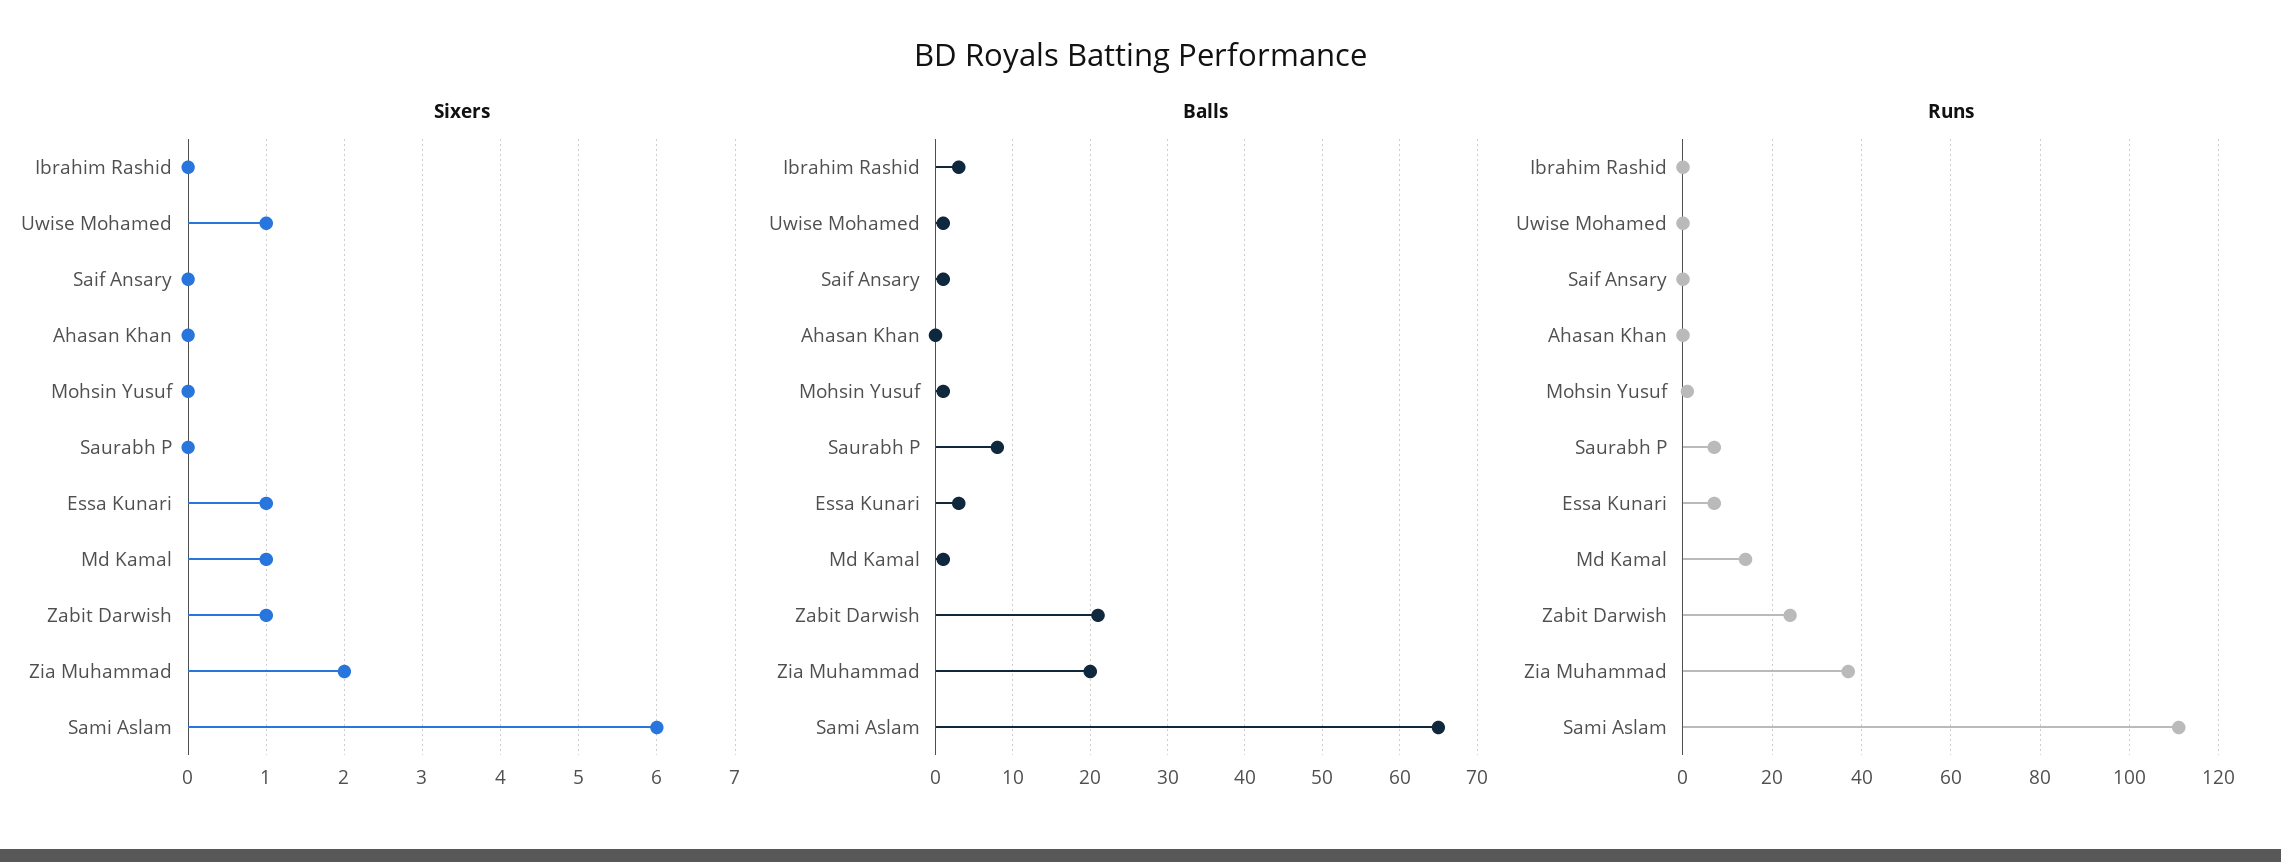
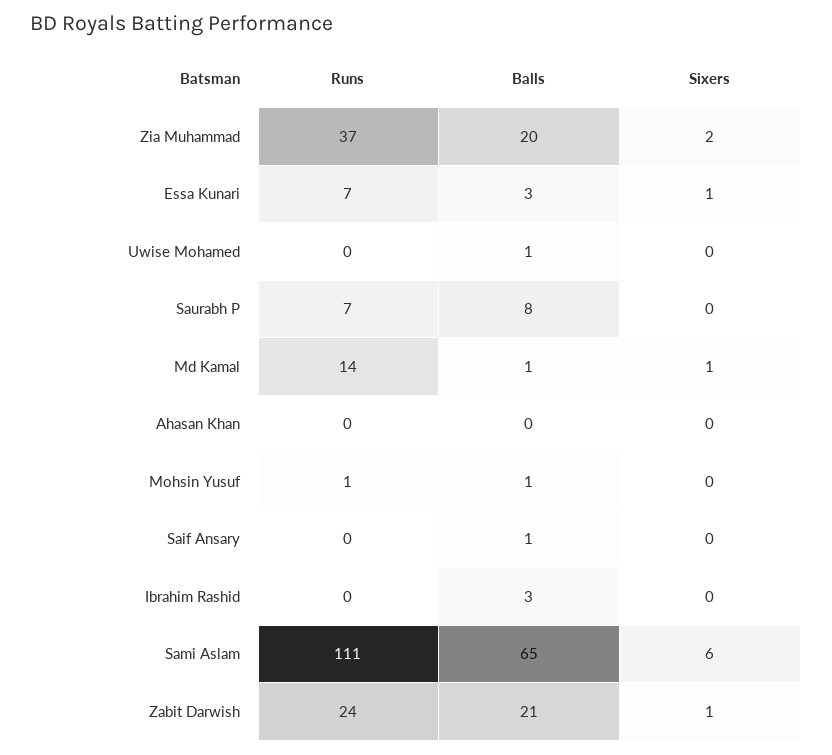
Sixers, Uwise Mohamed: 1 -> 0

